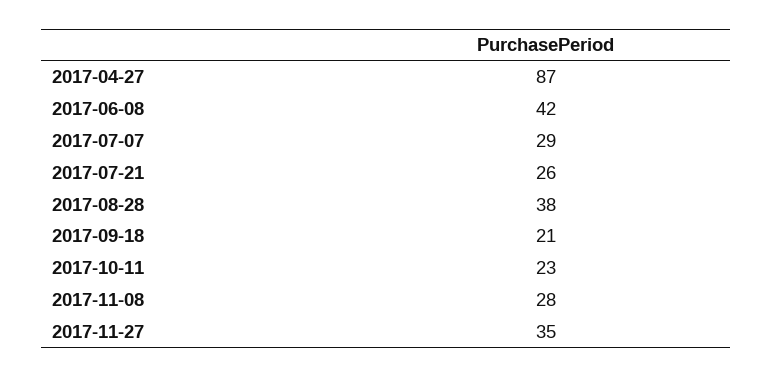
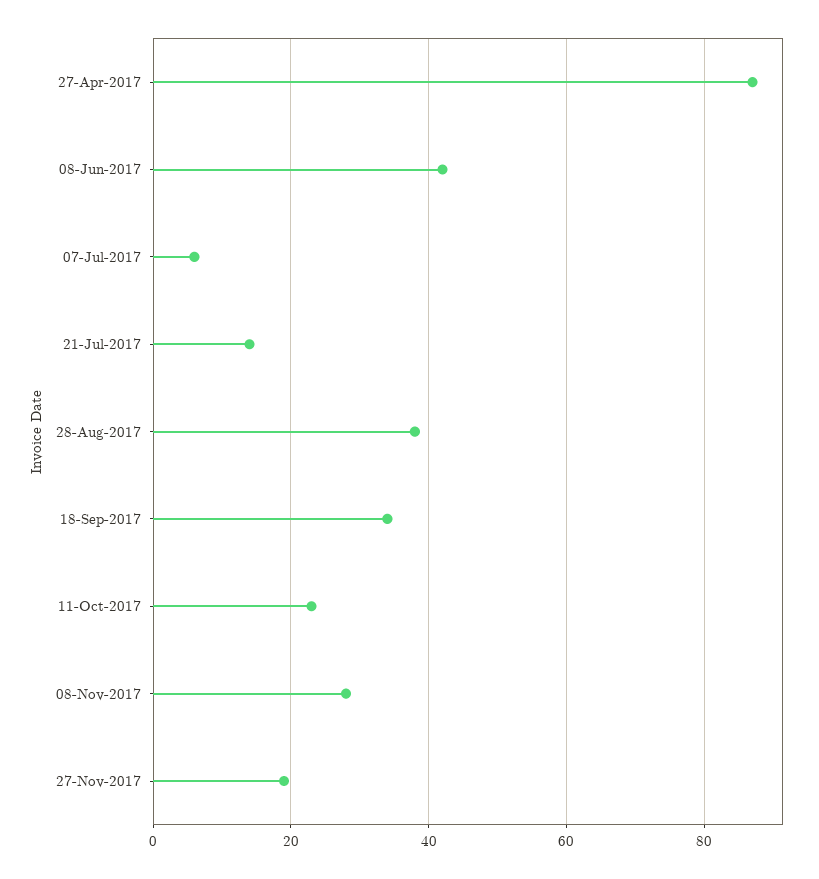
2017-07-07: 29 -> 5
2017-07-21: 26 -> 15
2017-09-18: 21 -> 35
2017-11-27: 35 -> 20

